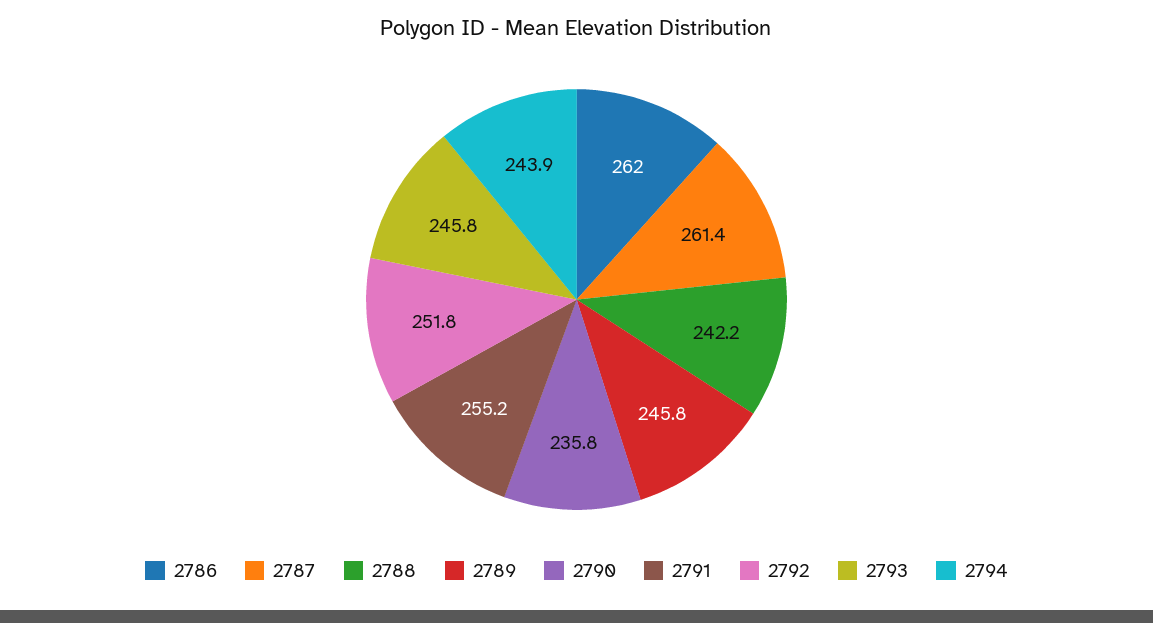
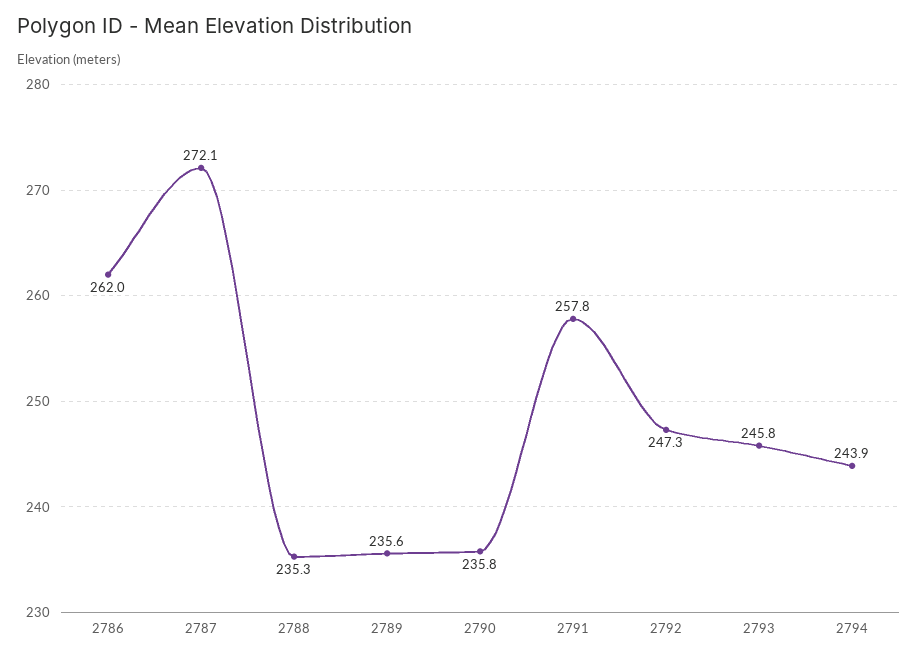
2787: 261.4 -> 272.1
2788: 242.2 -> 235.3
2789: 245.8 -> 235.6
2791: 255.2 -> 257.8
2792: 251.8 -> 247.3

